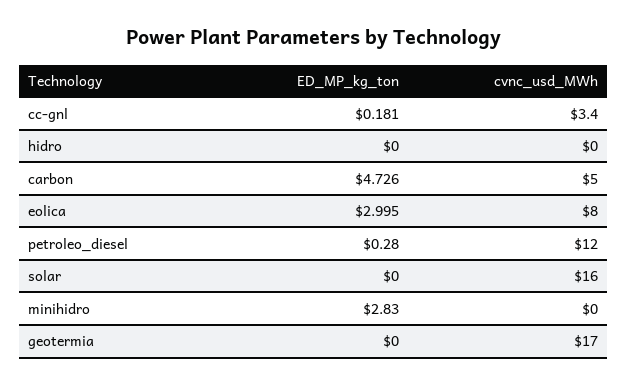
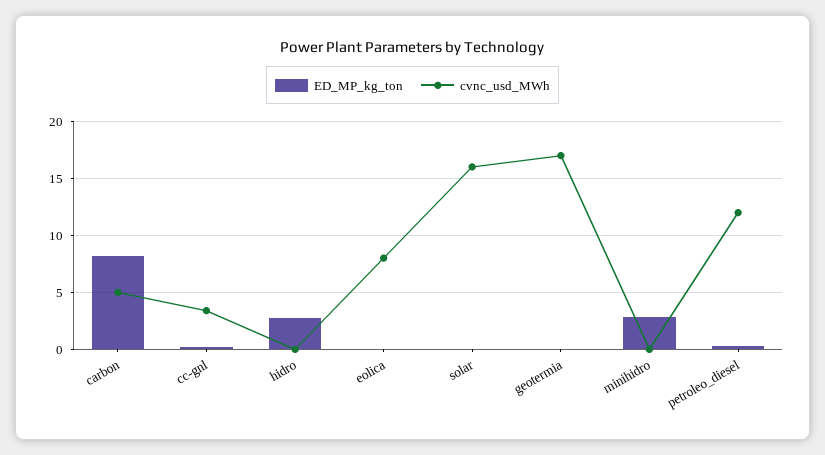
ED_MP_kg_ton, hidro: 0 -> 3
ED_MP_kg_ton, carbon: 4.726 -> 8
ED_MP_kg_ton, eolica: 2.995 -> 0

